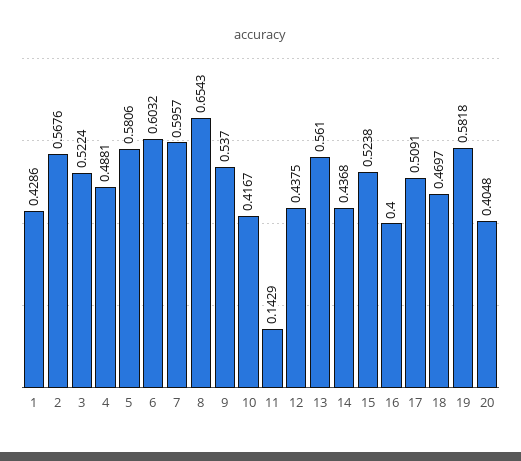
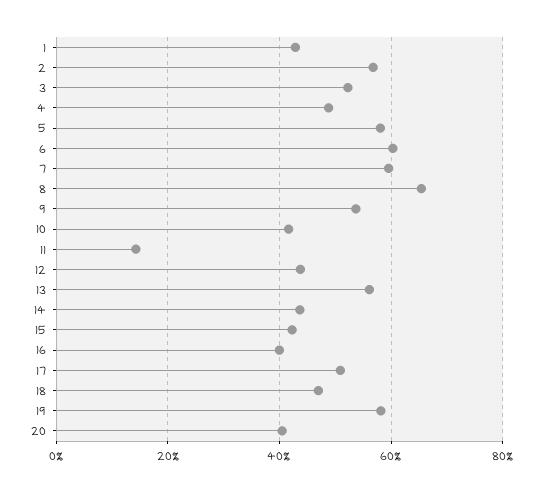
15: 0.5238 -> 0.42

